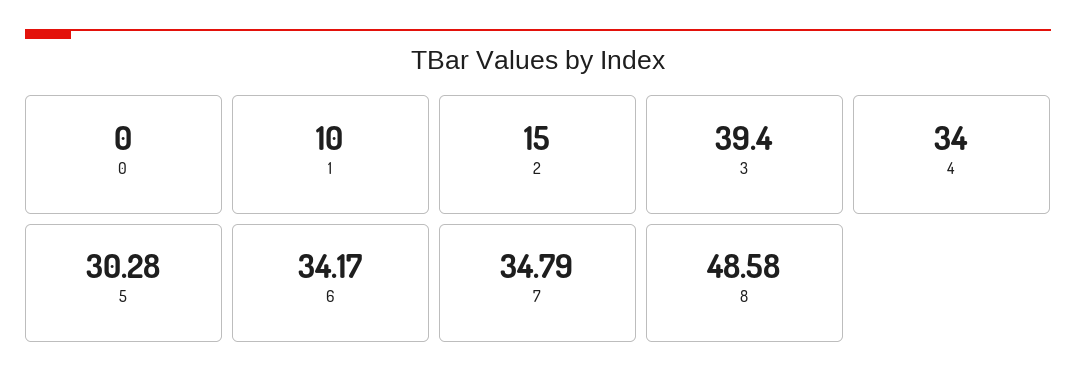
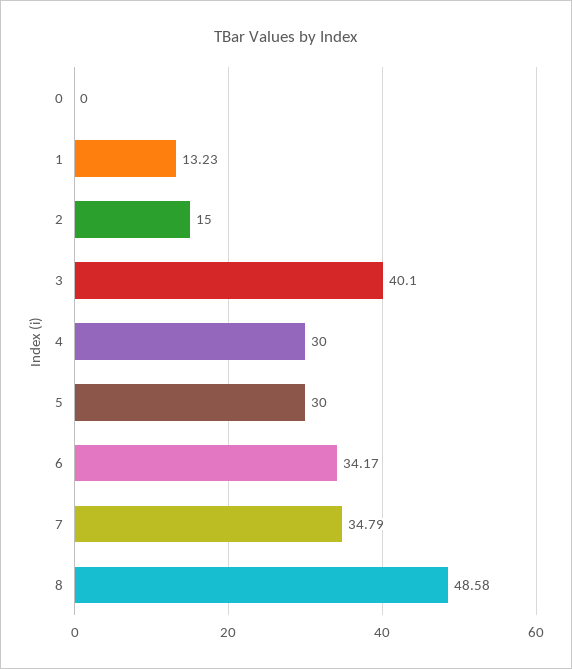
1: 10 -> 13.23
3: 39.4 -> 40.1
4: 34 -> 30
5: 30.28 -> 30

